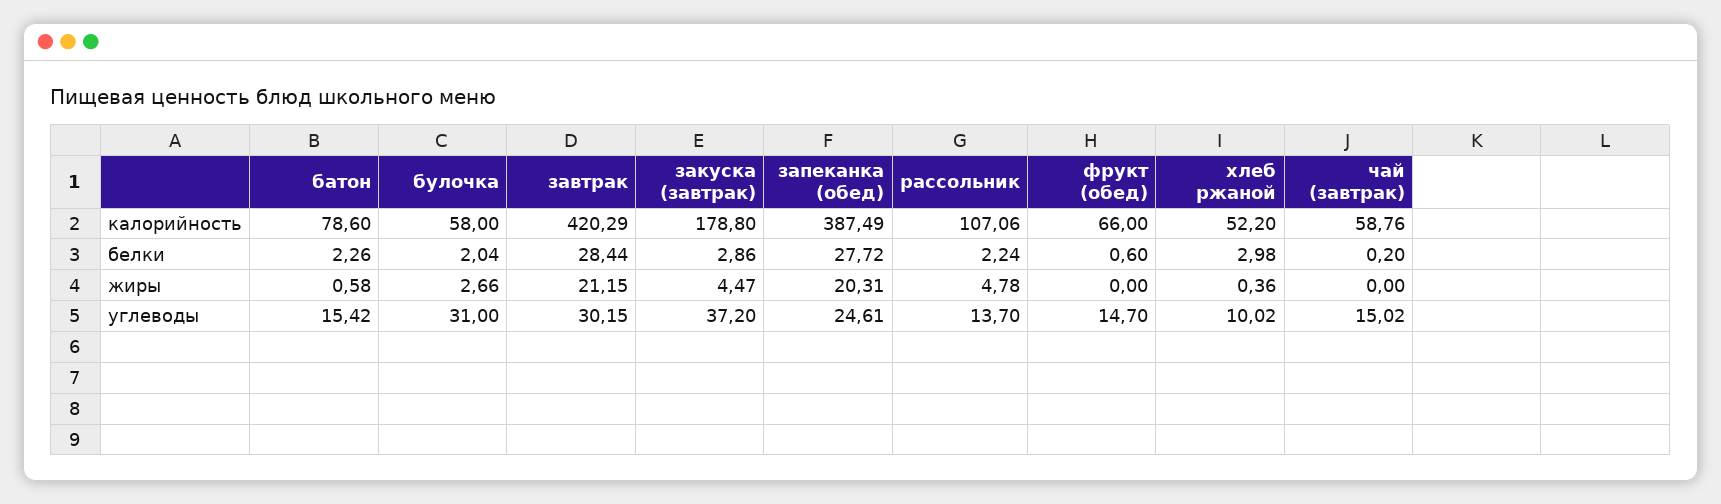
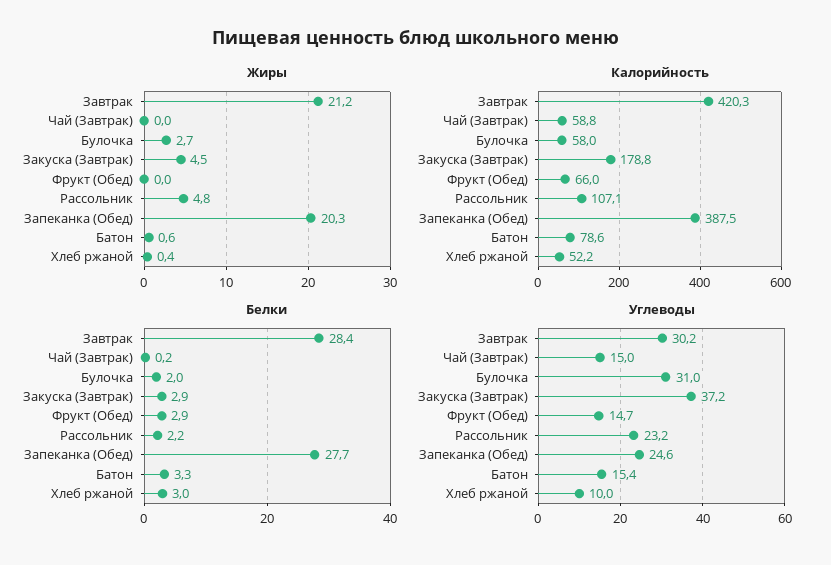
белки, батон: 2.26 -> 3.3
белки, фрукт (обед): 0.6 -> 2.9
углеводы, рассольник: 13.7 -> 23.2

